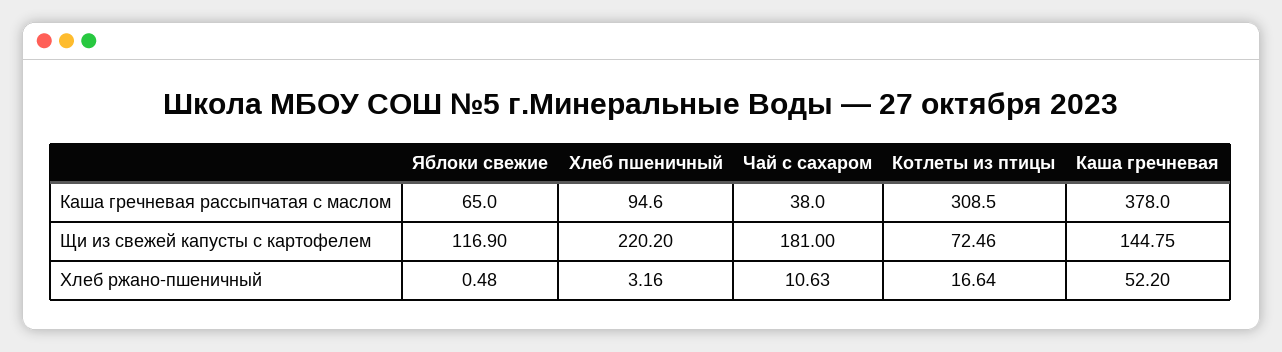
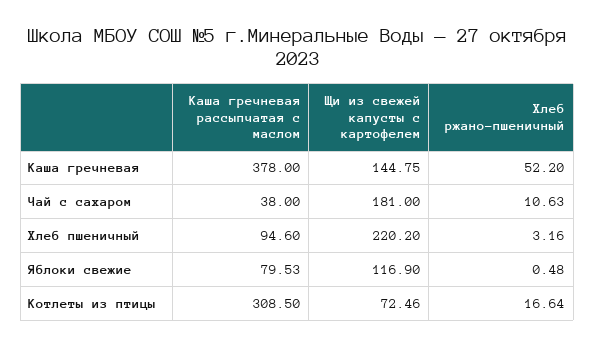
Яблоки свежие, Каша гречневая рассыпчатая с маслом: 65 -> 79.53

